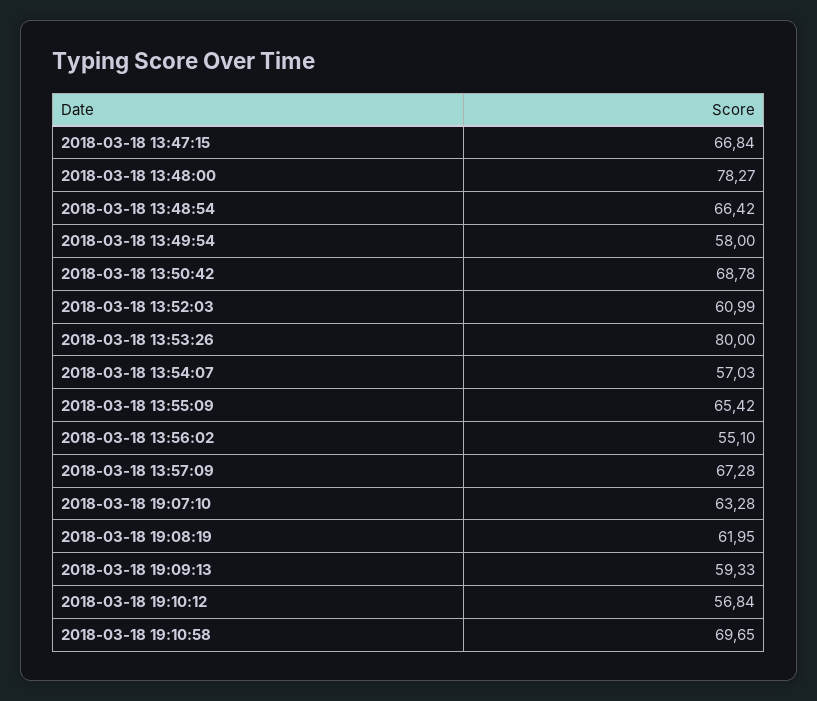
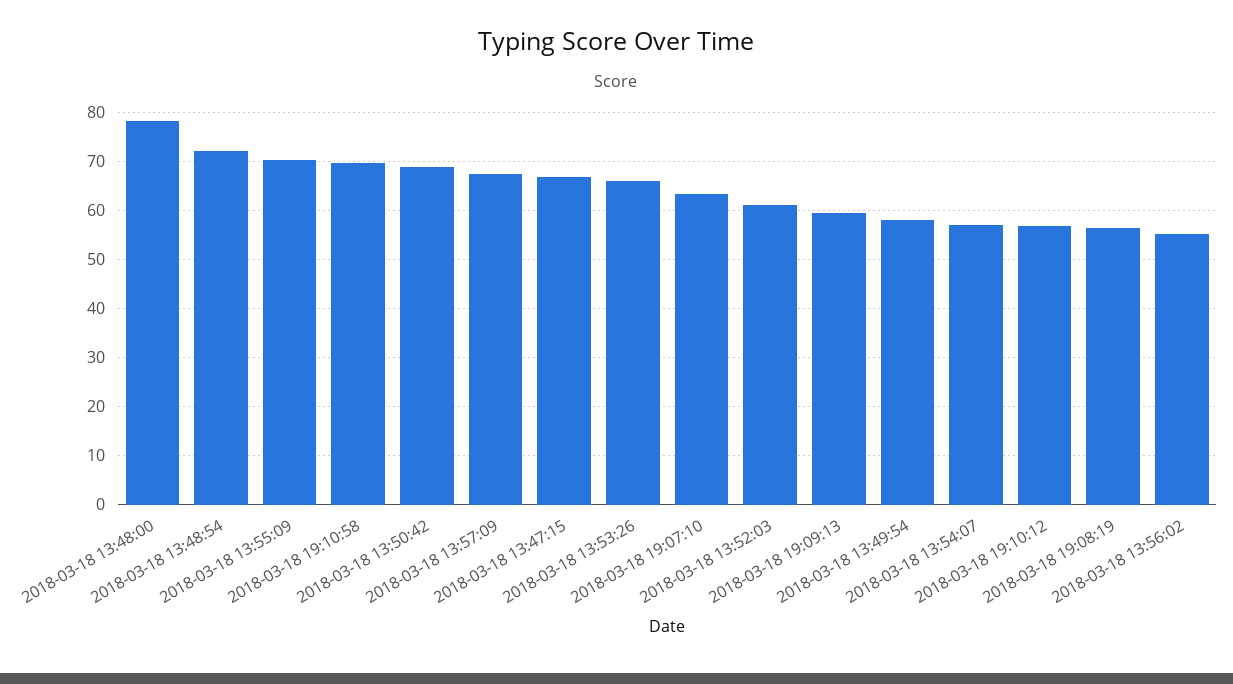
2018-03-18 13:48:54: 66.42 -> 72
2018-03-18 13:53:26: 80 -> 66
2018-03-18 13:55:09: 65.42 -> 70
2018-03-18 19:08:19: 61.95 -> 56

